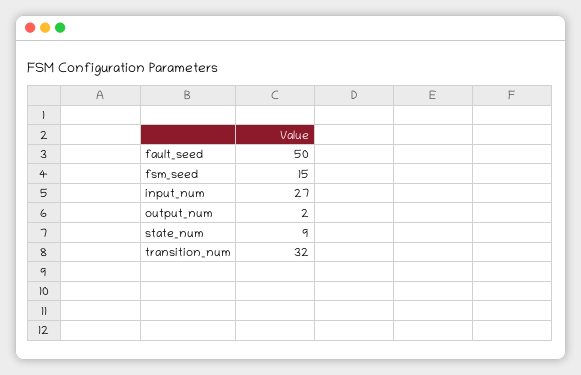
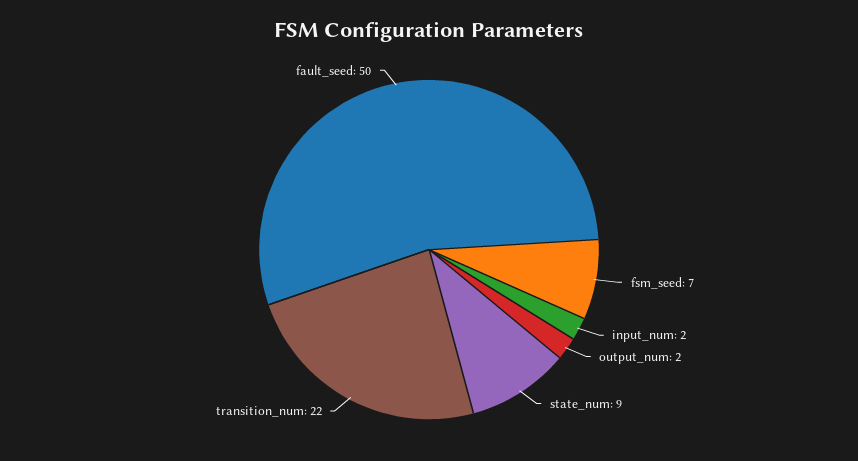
fsm_seed: 15 -> 7
input_num: 27 -> 2
transition_num: 32 -> 22

